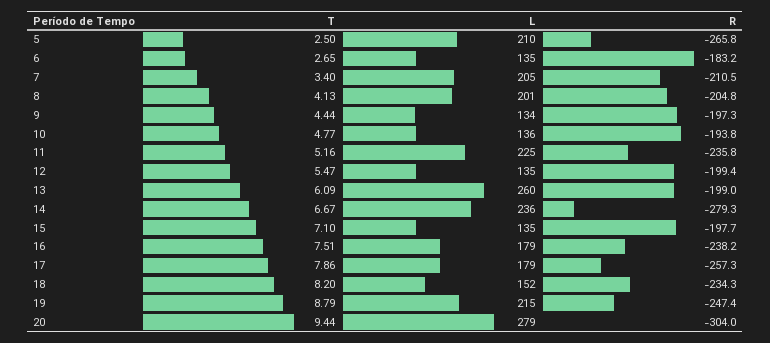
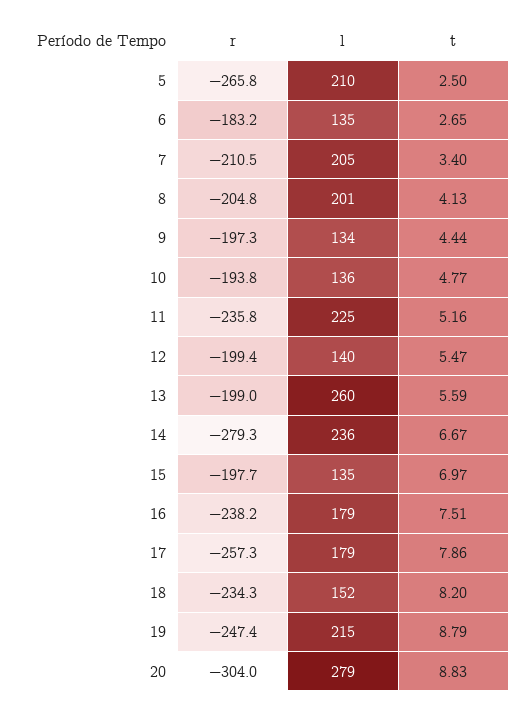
L, 12: 135 -> 140
T, 13: 6.09 -> 5.59
T, 15: 7.1 -> 6.97
T, 20: 9.44 -> 8.83

